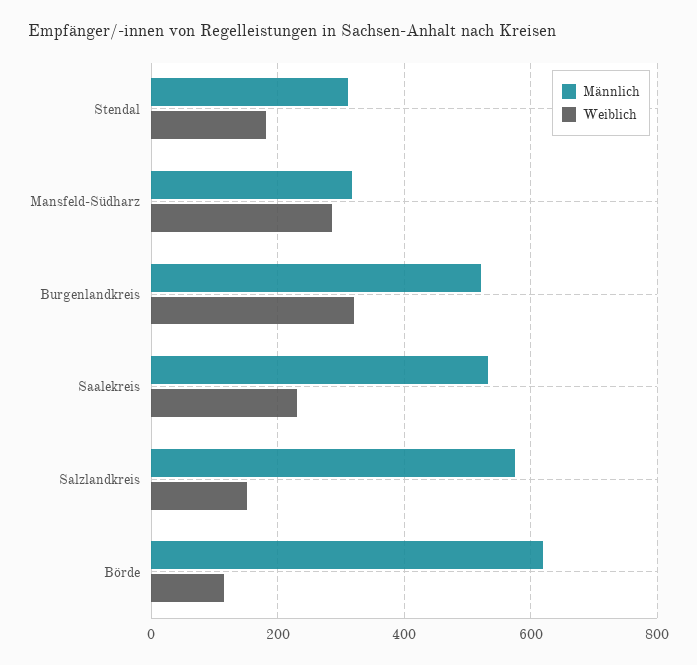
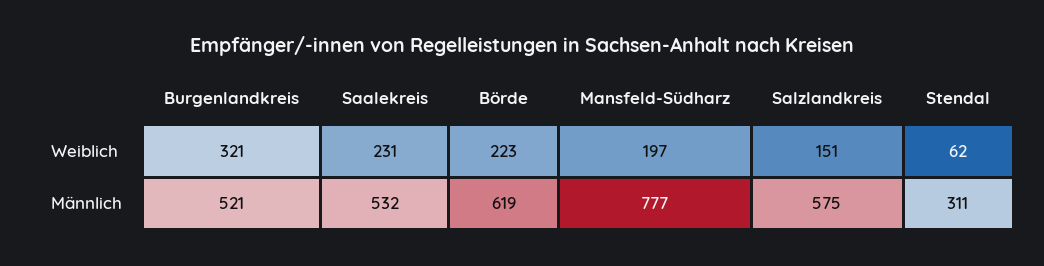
Weiblich, Stendal: 180 -> 62
Männlich, Mansfeld-Südharz: 320 -> 777
Weiblich, Mansfeld-Südharz: 280 -> 197
Weiblich, Börde: 120 -> 223

